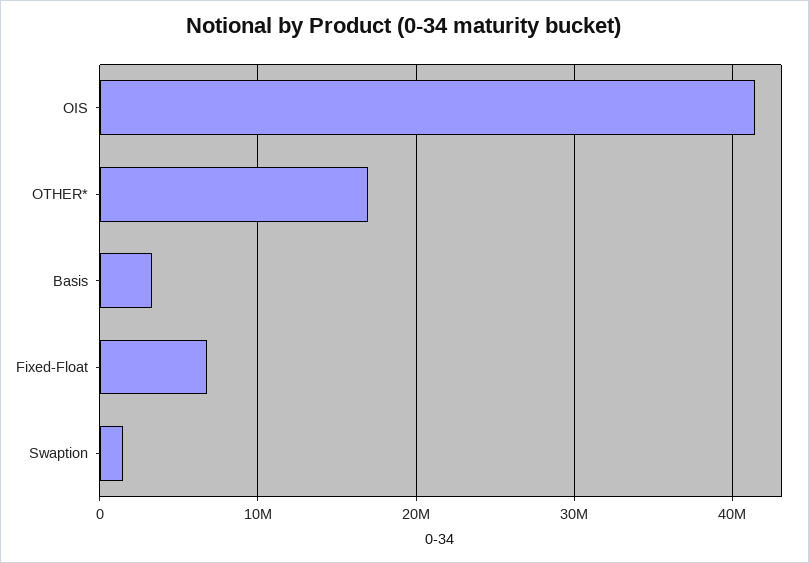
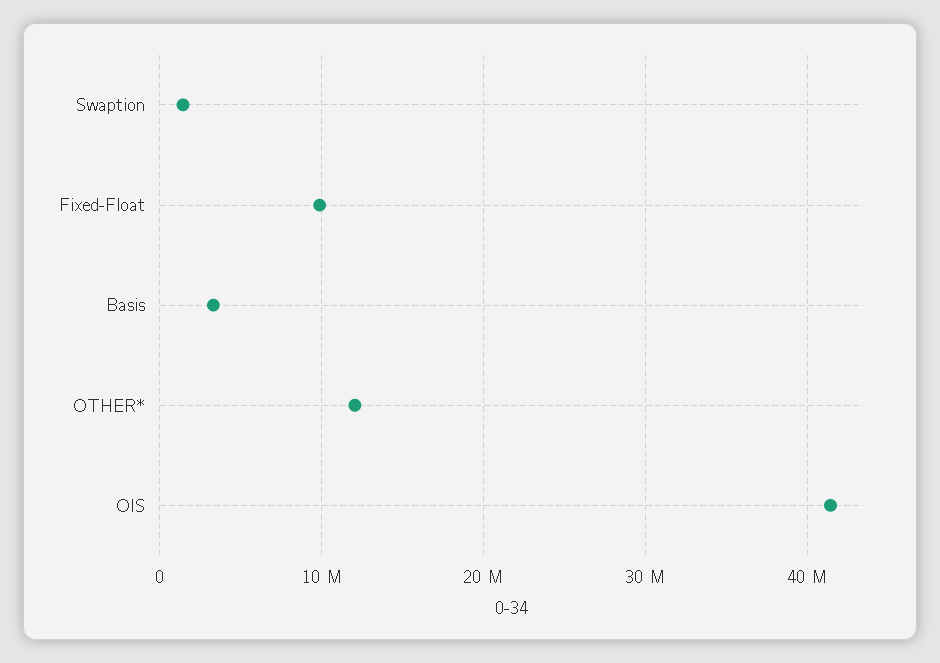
OTHER*: 17000000 -> 12000000
Fixed-Float: 7000000 -> 10000000

